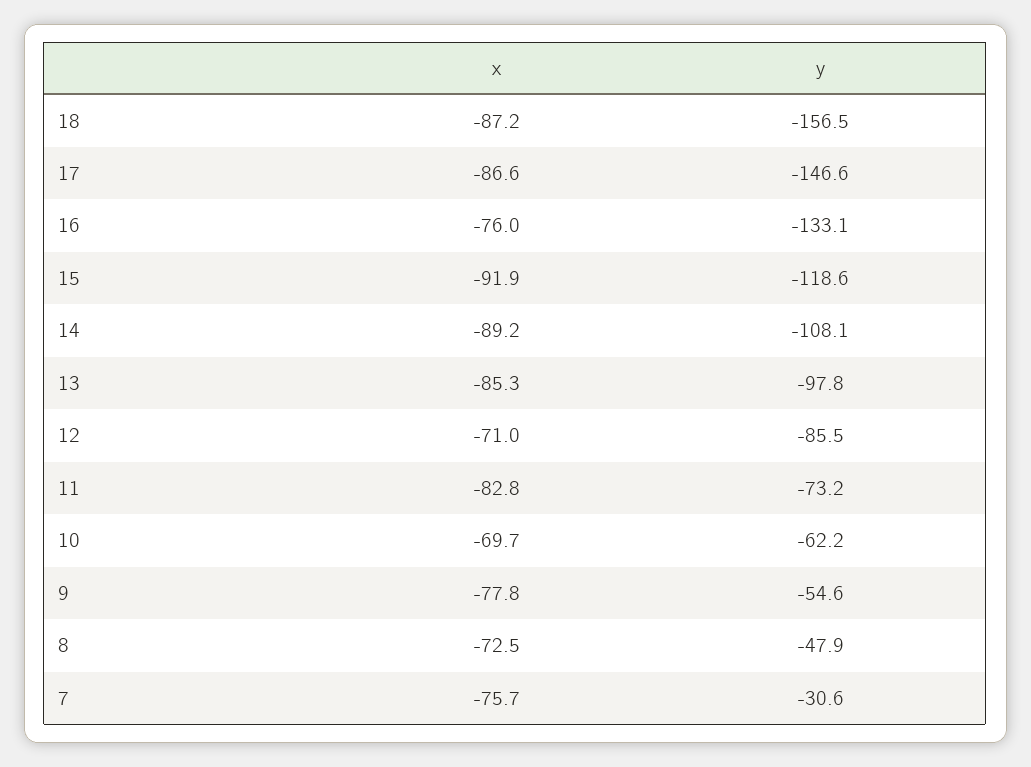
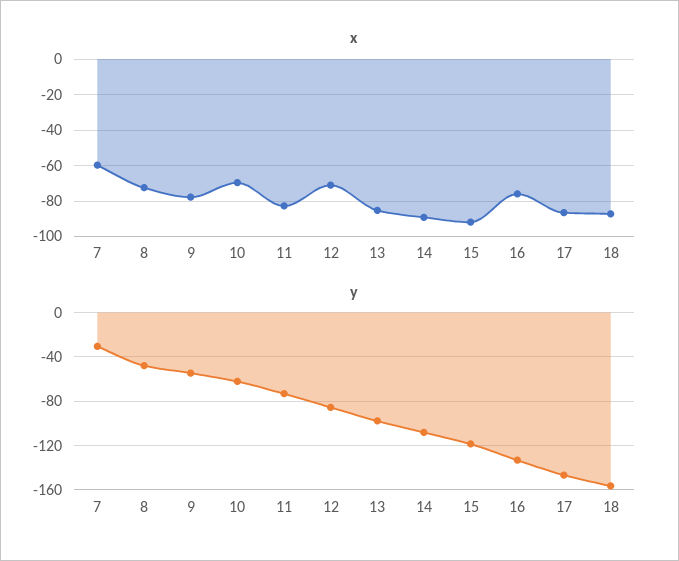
x, 7: -75.7 -> -60

